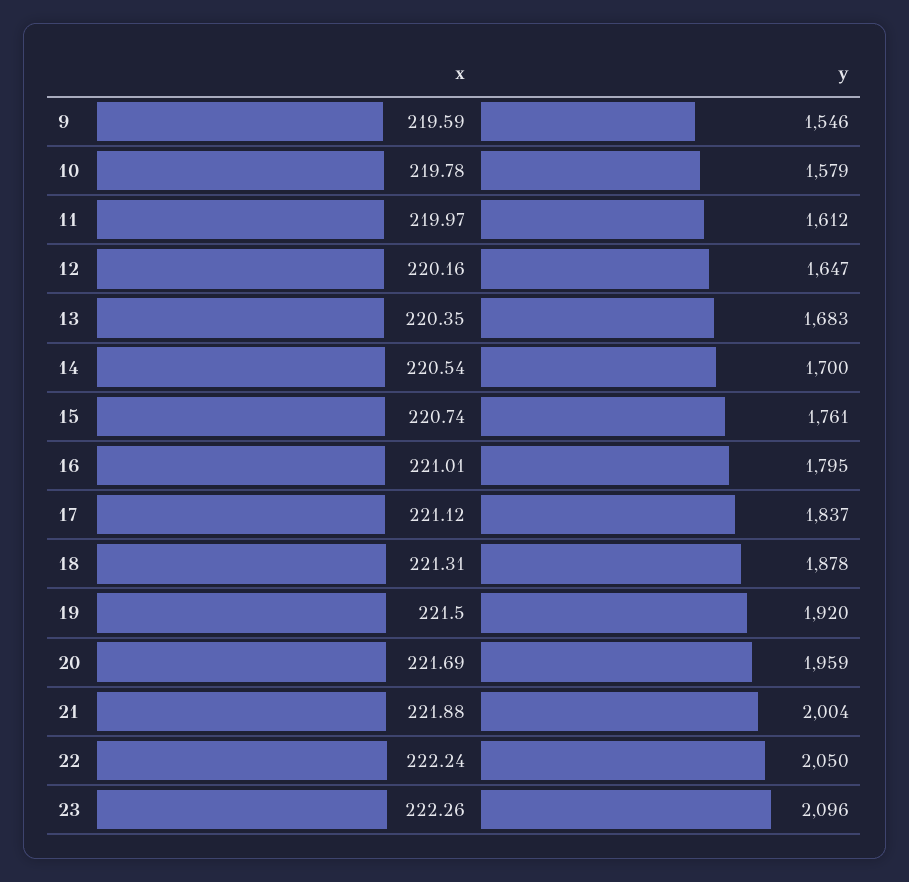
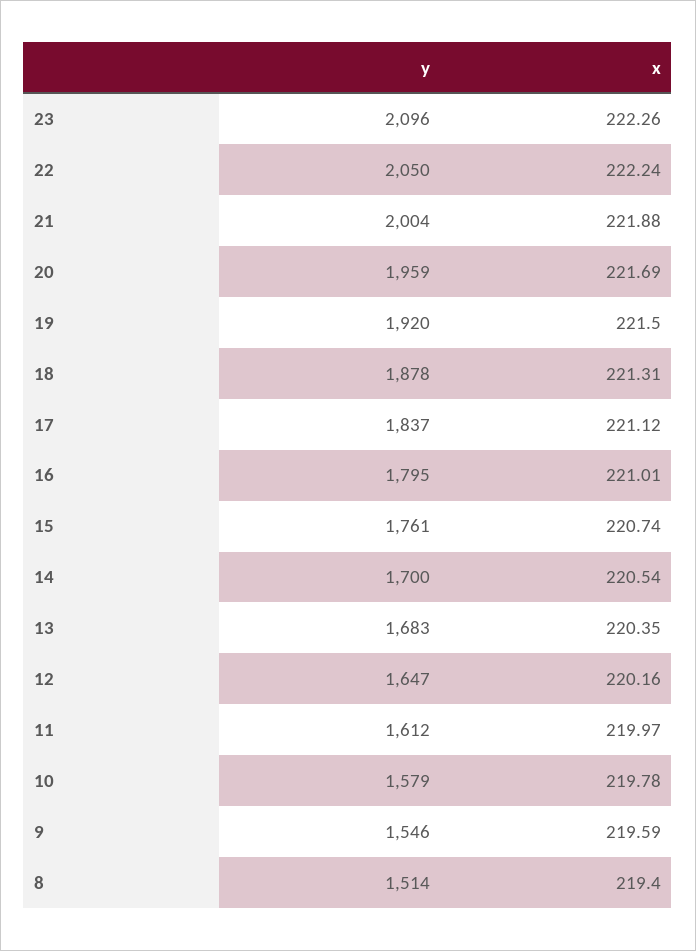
y, 8: none -> 1514
x, 8: none -> 219.4

